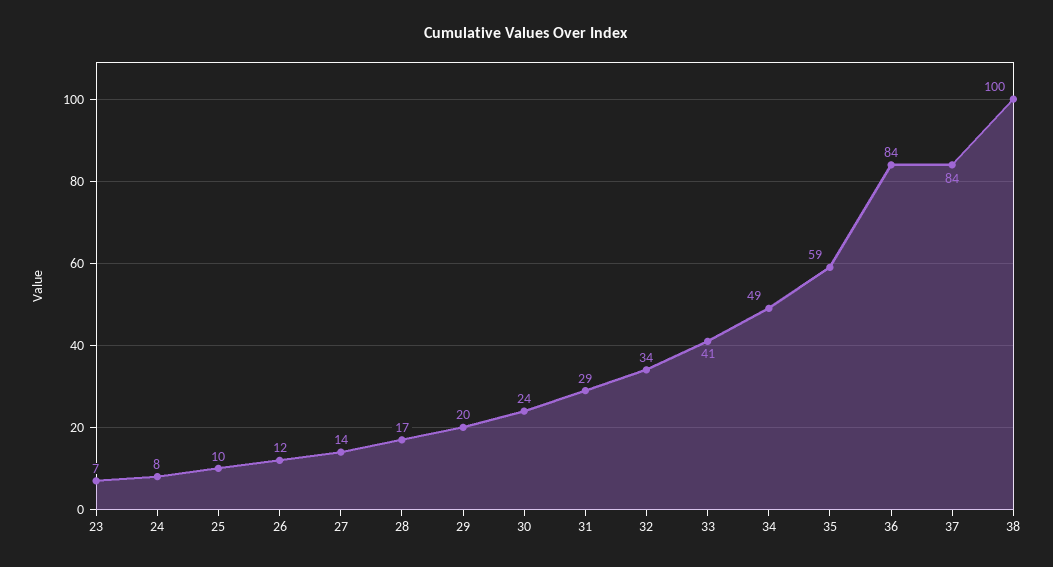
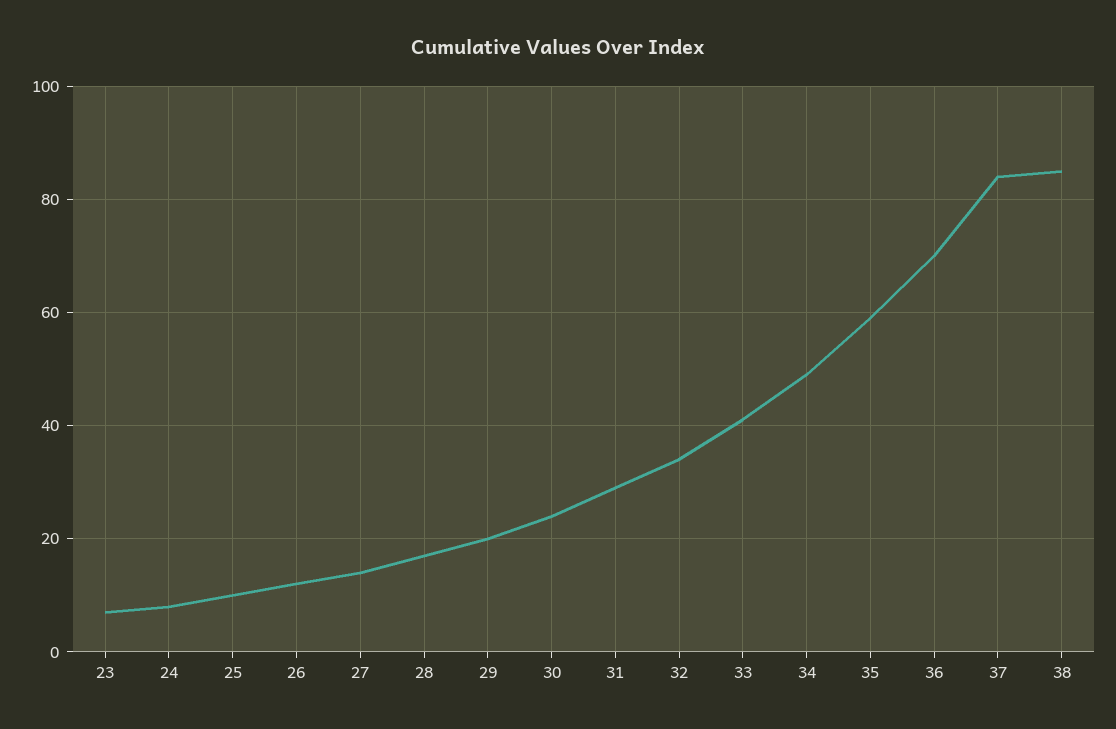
36: 84 -> 70
38: 100 -> 85

